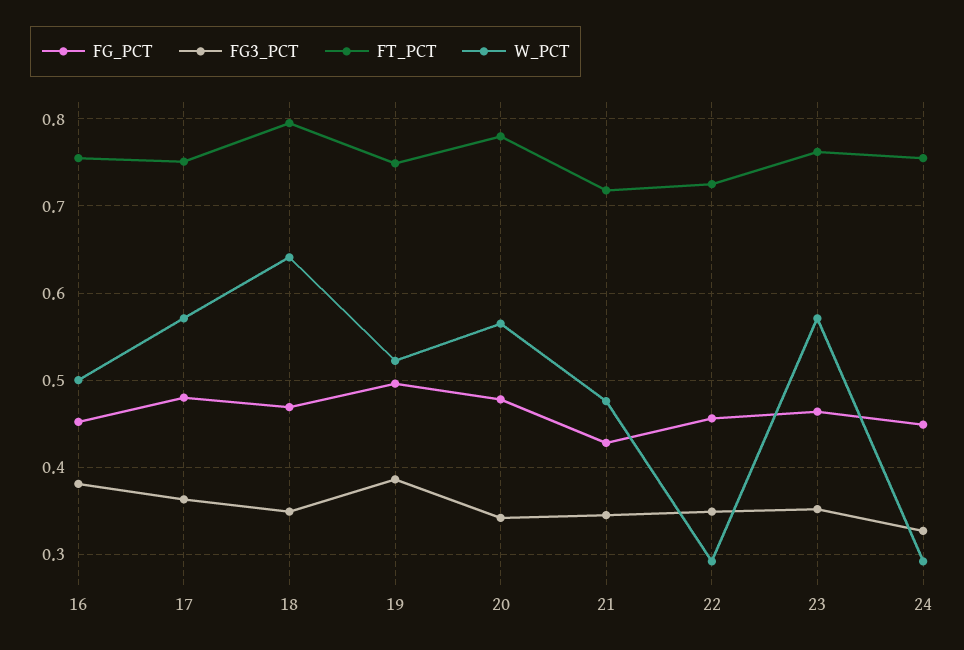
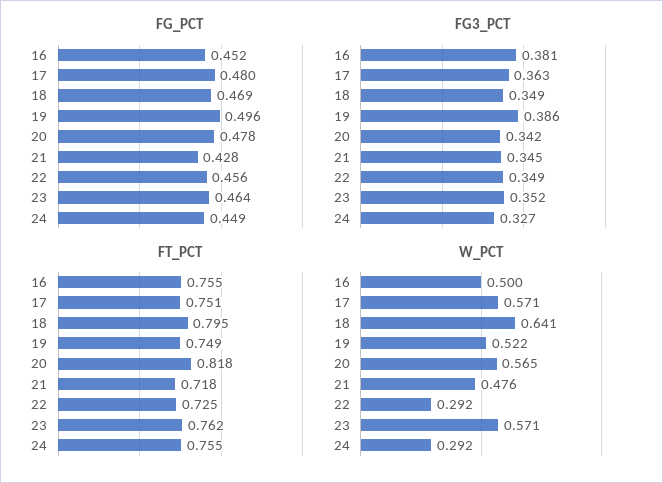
FT_PCT, 20: 0.78 -> 0.818

